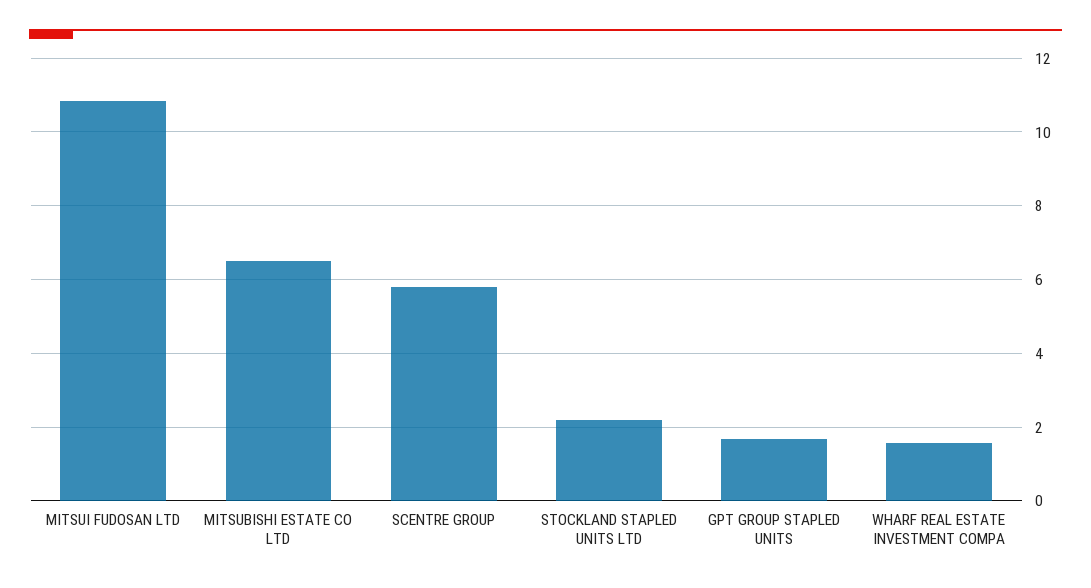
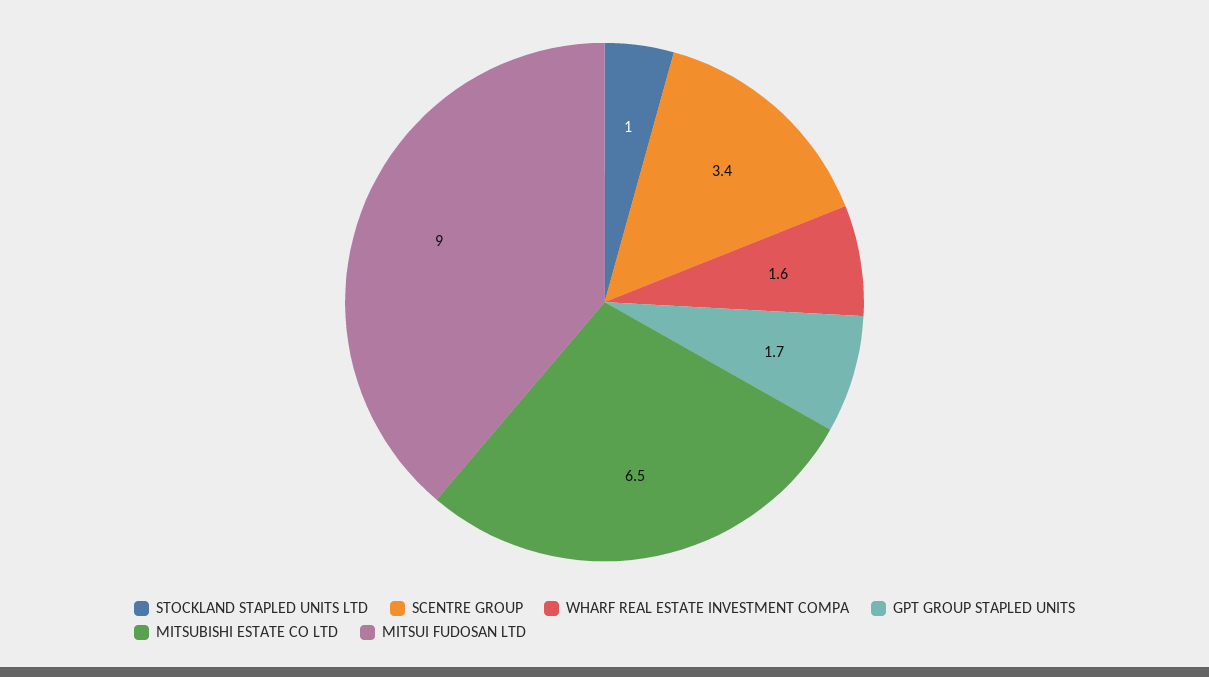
MITSUI FUDOSAN LTD: 10.8 -> 9
SCENTRE GROUP: 5.8 -> 3.4
STOCKLAND STAPLED UNITS LTD: 2.2 -> 1

